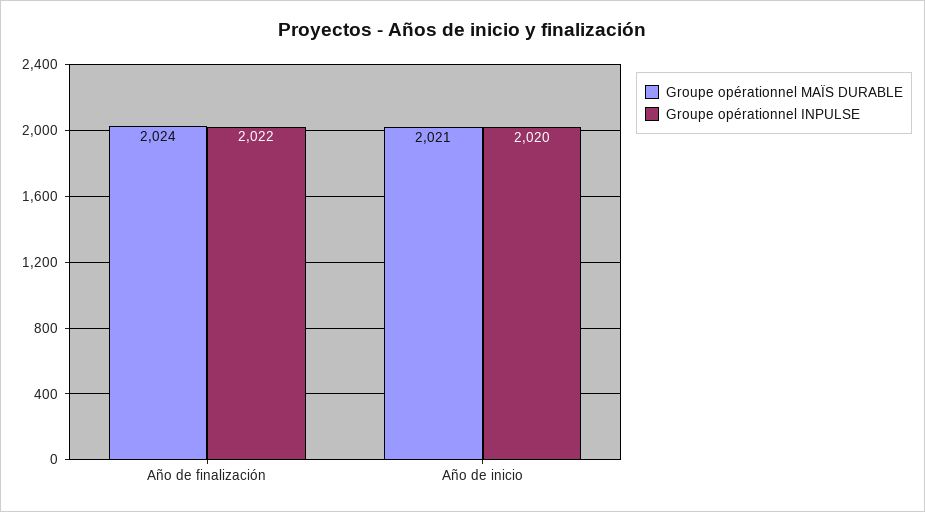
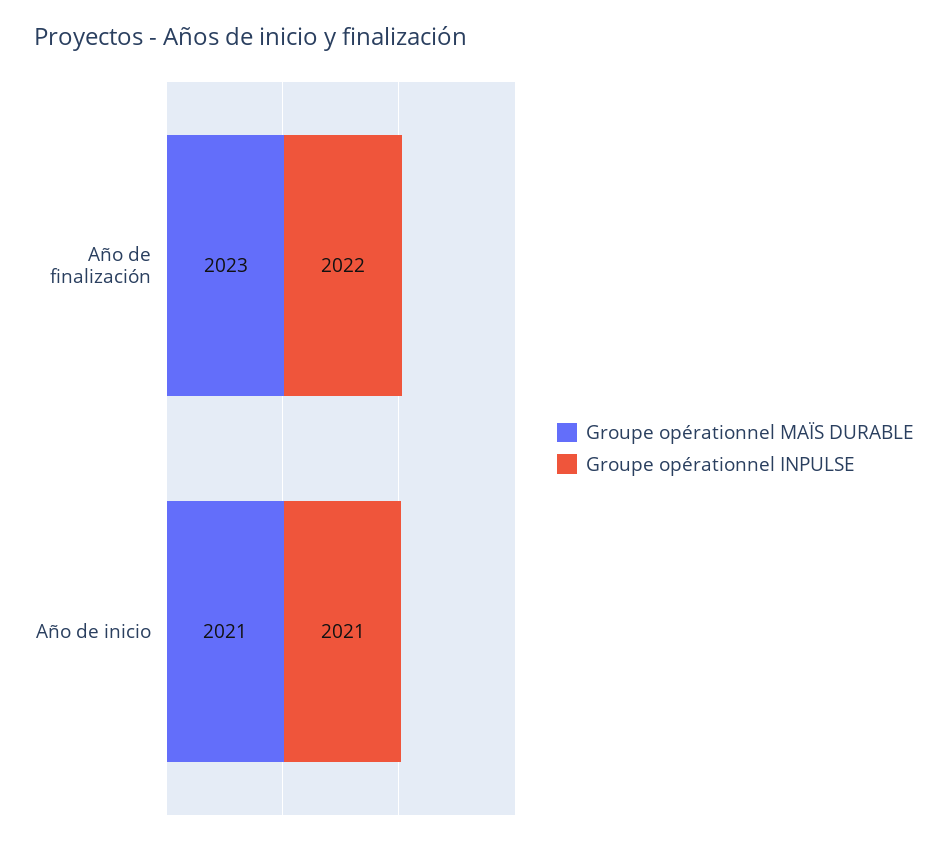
Groupe opérationnel MAÏS DURABLE, Año de finalización: 2024 -> 2023
Groupe opérationnel INPULSE, Año de inicio: 2020 -> 2021

